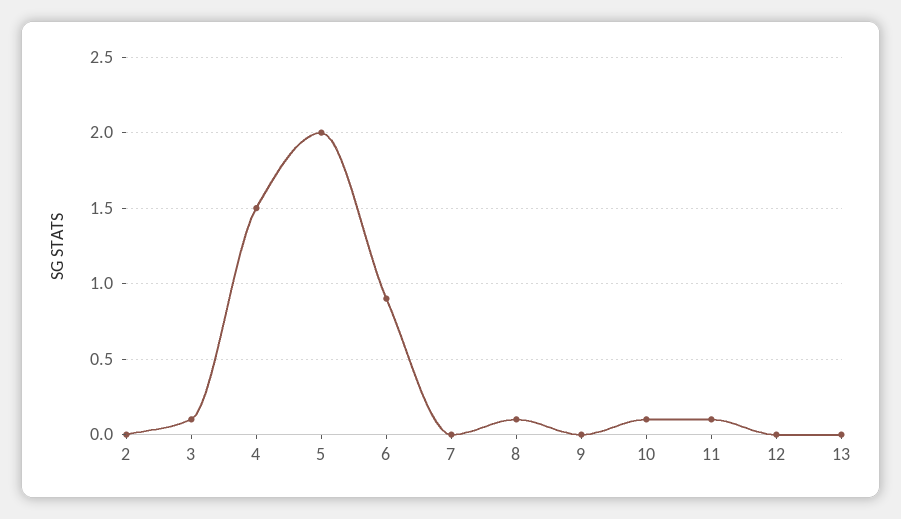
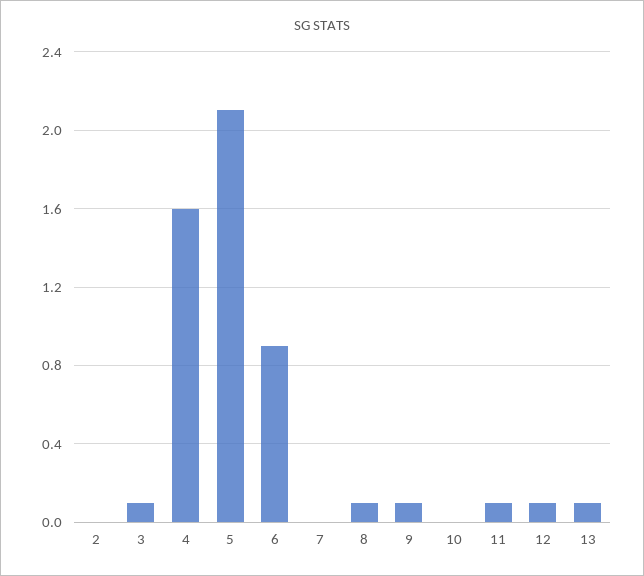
4: 1.5 -> 1.6
5: 2 -> 2.1
9: 0 -> 0.1
10: 0.1 -> 0
12: 0 -> 0.1
13: 0 -> 0.1

